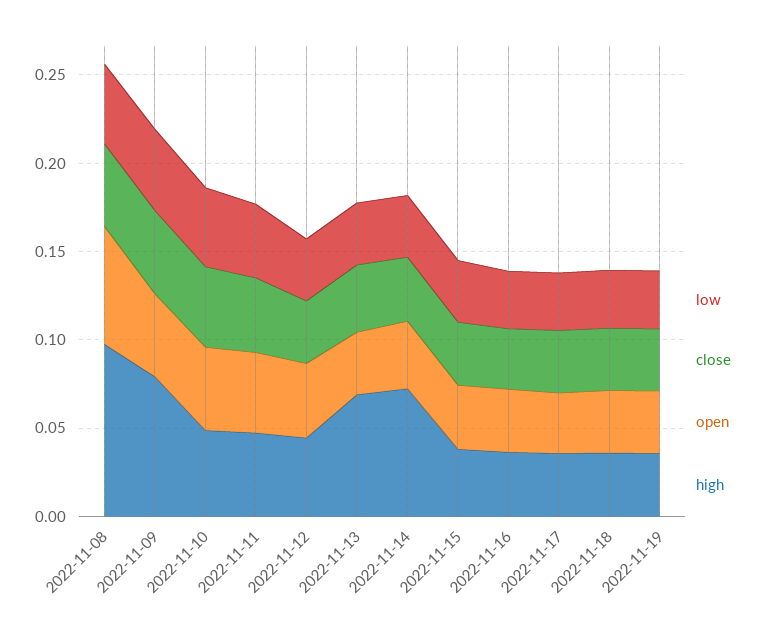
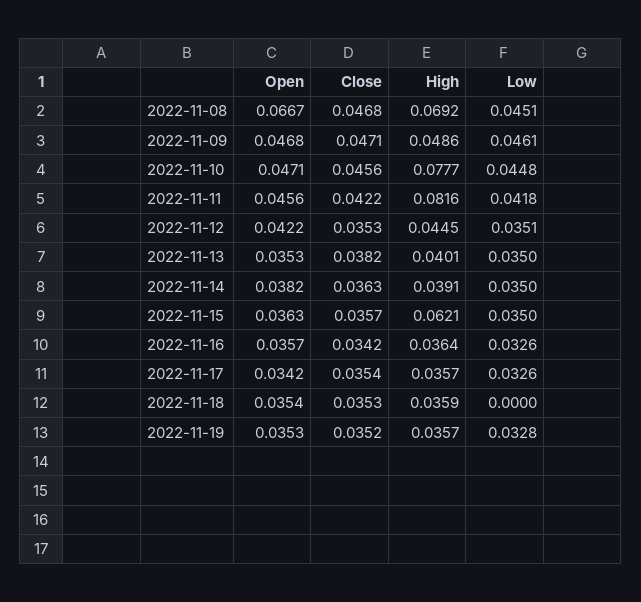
high, 2022-11-08: 0.1 -> 0.0692
high, 2022-11-09: 0.08 -> 0.0486
high, 2022-11-10: 0.05 -> 0.0777
high, 2022-11-11: 0.05 -> 0.0816
high, 2022-11-13: 0.07 -> 0.0401
high, 2022-11-14: 0.07 -> 0.0391
high, 2022-11-15: 0.04 -> 0.0621
low, 2022-11-18: 0.03 -> 0

